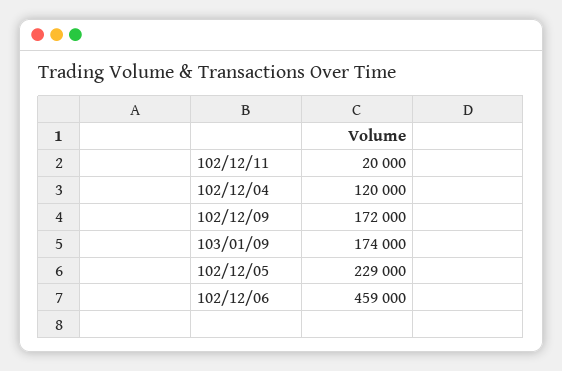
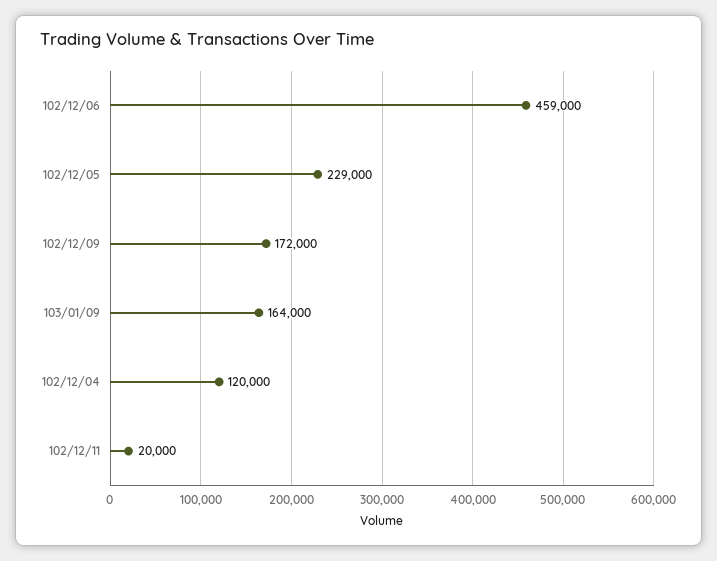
103/01/09: 174000 -> 164000

